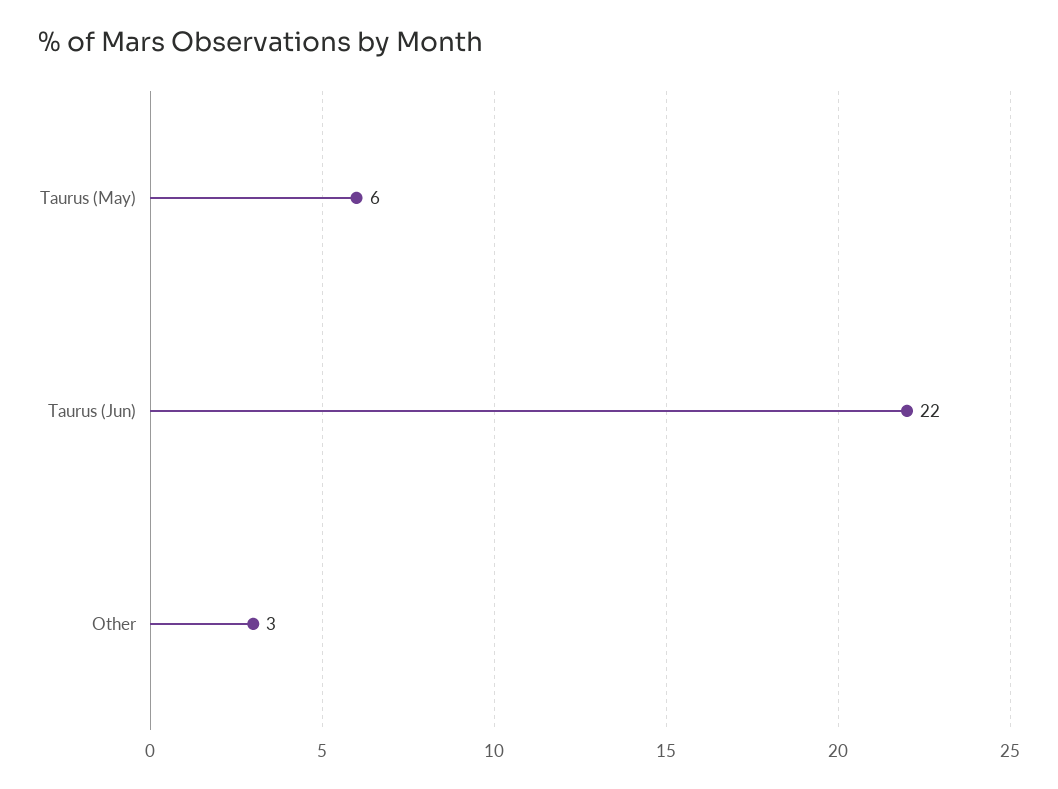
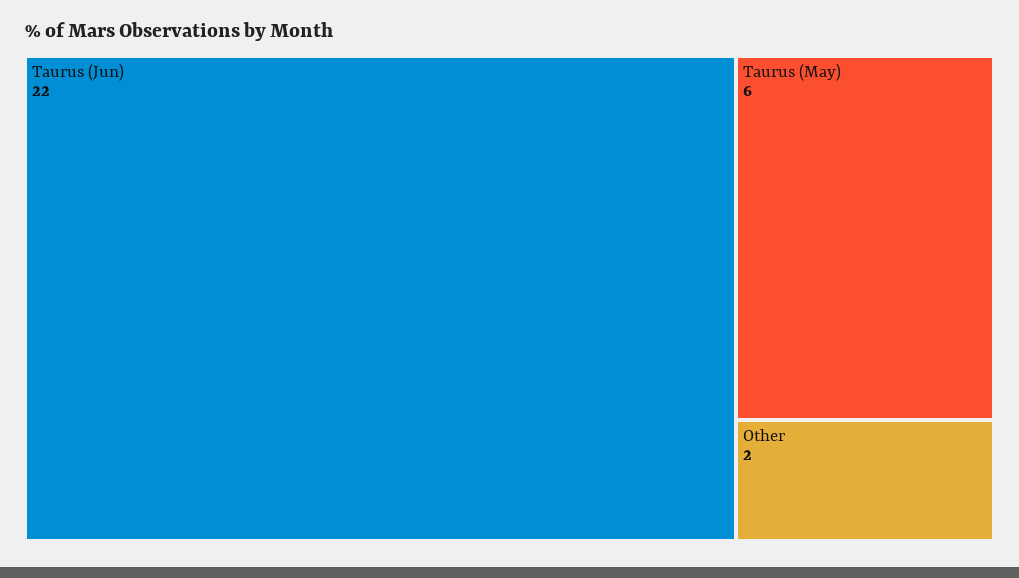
Other: 3 -> 2

